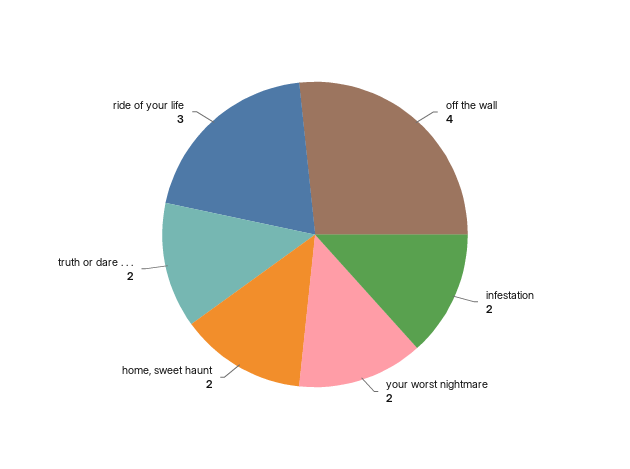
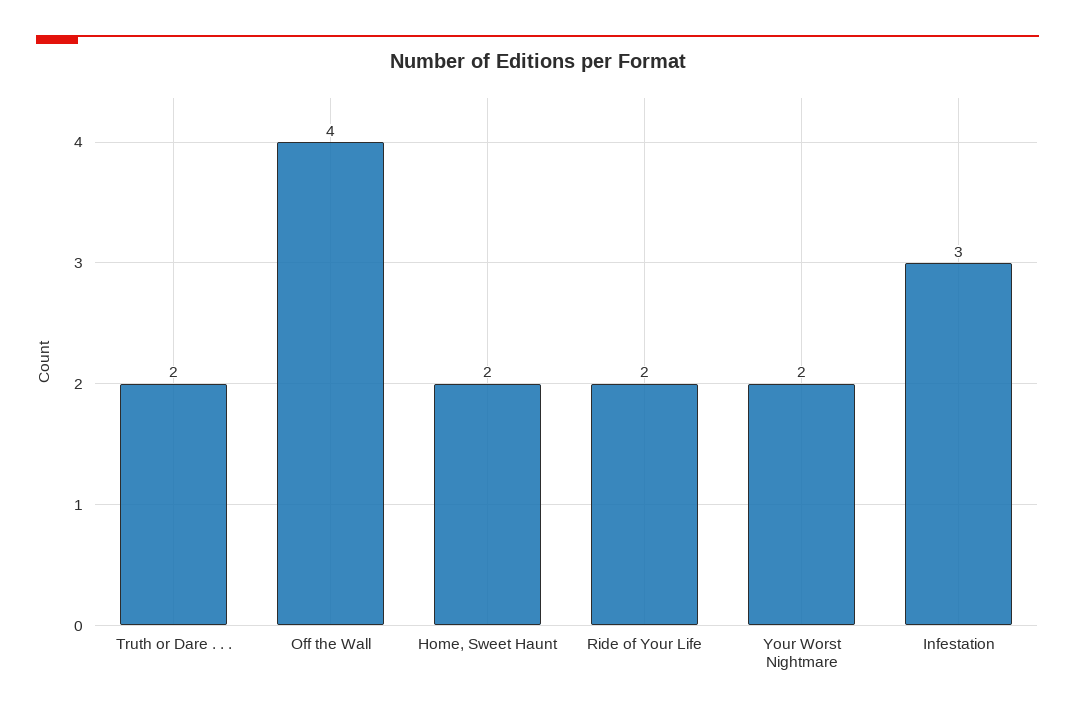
infestation: 2 -> 3
ride of your life: 3 -> 2

